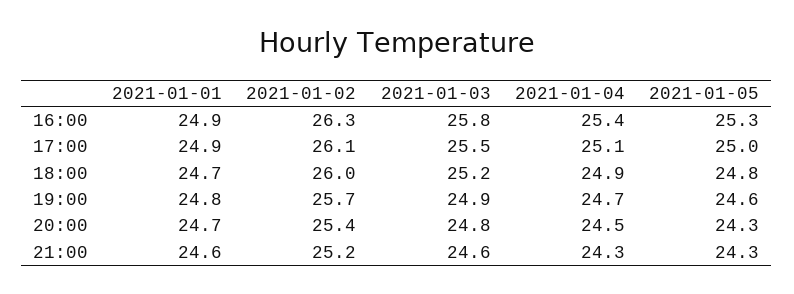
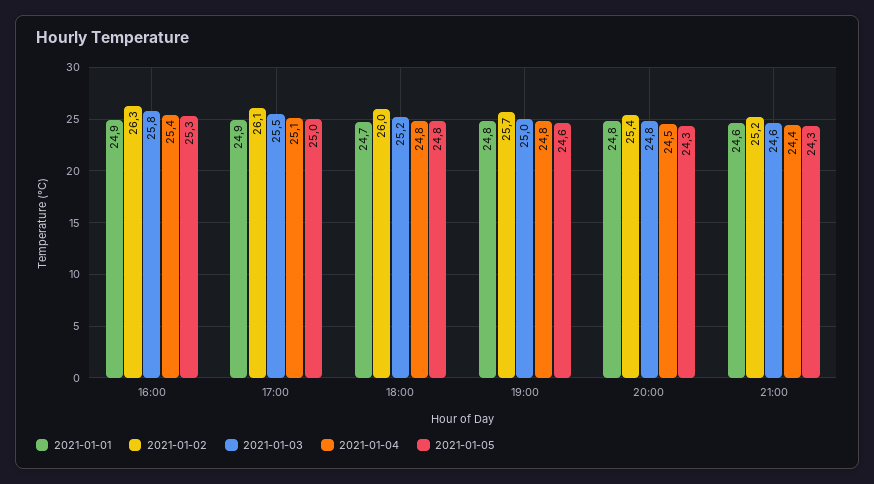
2021-01-04, 18:00: 24.9 -> 24.8
2021-01-03, 19:00: 24.9 -> 25
2021-01-04, 19:00: 24.7 -> 24.8
2021-01-01, 20:00: 24.7 -> 24.8
2021-01-04, 21:00: 24.3 -> 24.4

